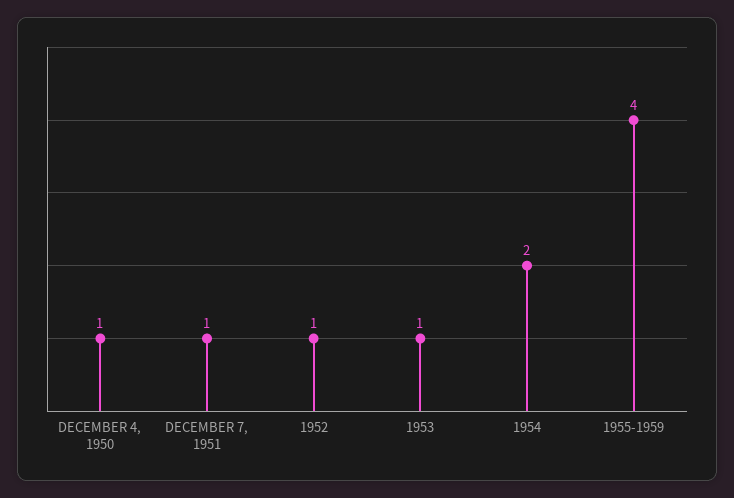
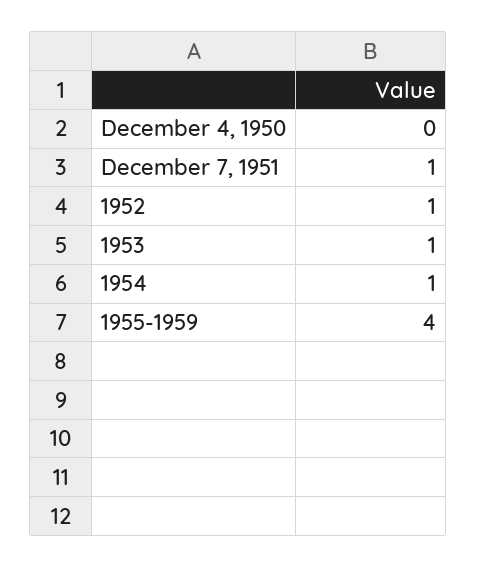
DECEMBER 4, 1950: 1 -> 0
1954: 2 -> 1

